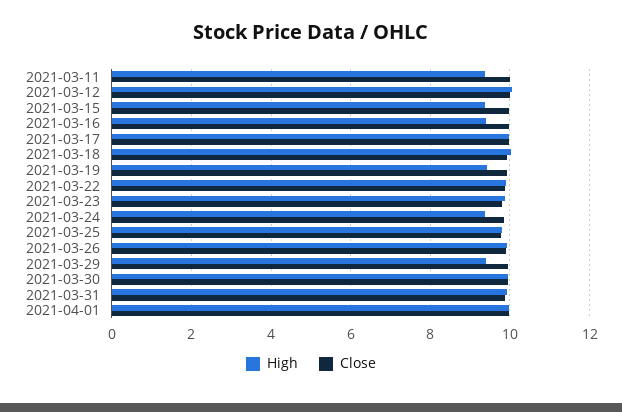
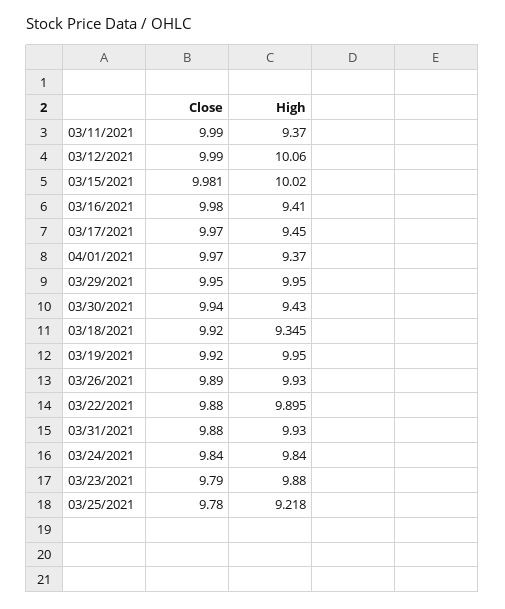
High, 2021-03-15: 9.4 -> 10.02
High, 2021-03-17: 10 -> 9.45
High, 2021-03-18: 10 -> 9.345
High, 2021-03-19: 9.4 -> 9.95
High, 2021-03-24: 9.4 -> 9.84
High, 2021-03-25: 9.8 -> 9.218
High, 2021-03-29: 9.4 -> 9.95
High, 2021-03-30: 10 -> 9.43
High, 2021-04-01: 10 -> 9.37

